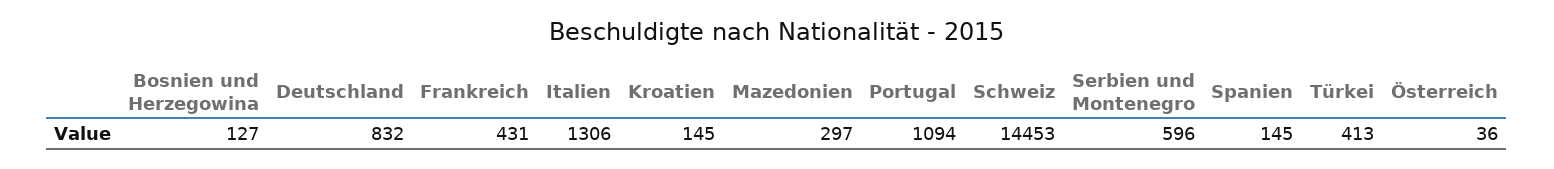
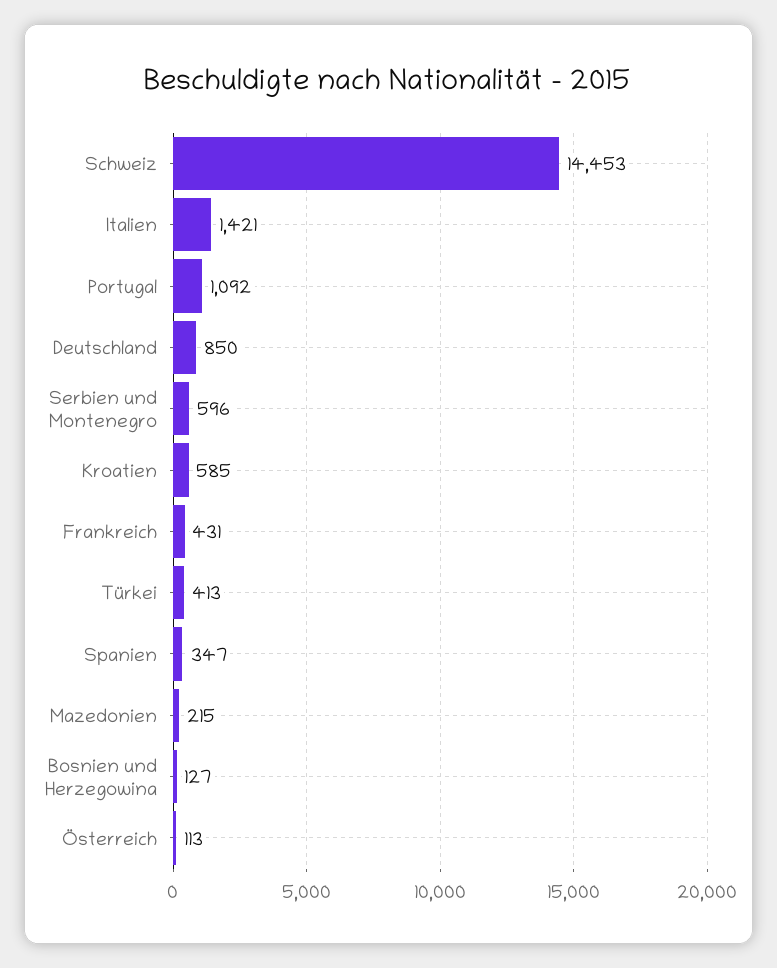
Deutschland: 832 -> 850
Italien: 1306 -> 1421
Kroatien: 145 -> 585
Mazedonien: 297 -> 215
Portugal: 1094 -> 1092
Spanien: 145 -> 347
Österreich: 36 -> 113

